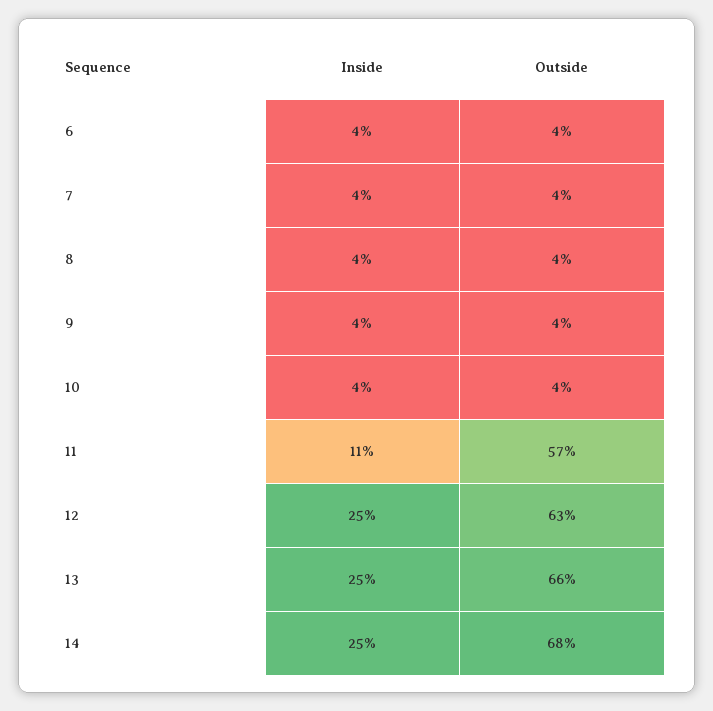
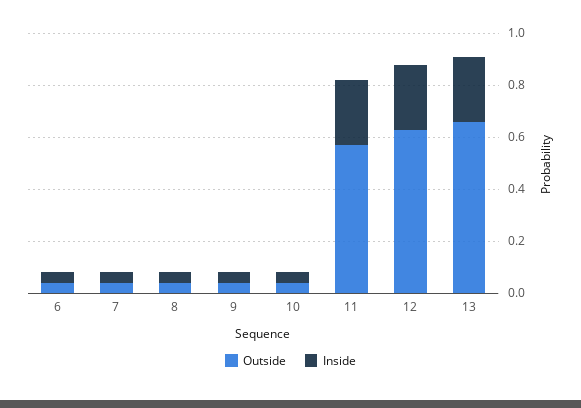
Inside, 11: 0.11 -> 0.25
Inside, 14: 0.25 -> none
Outside, 14: 0.68 -> none

